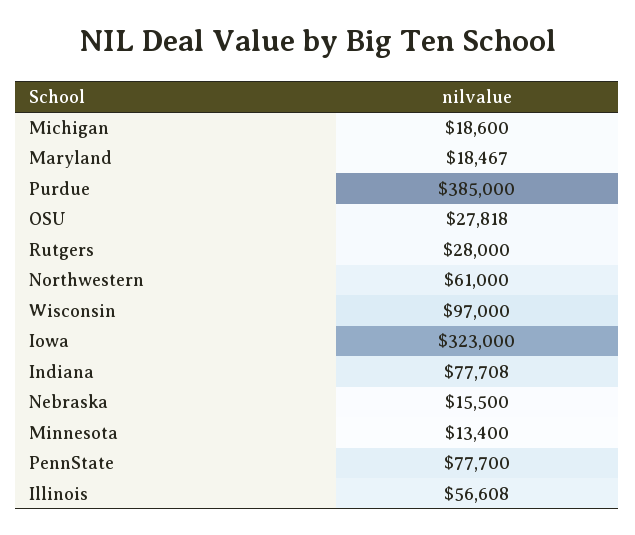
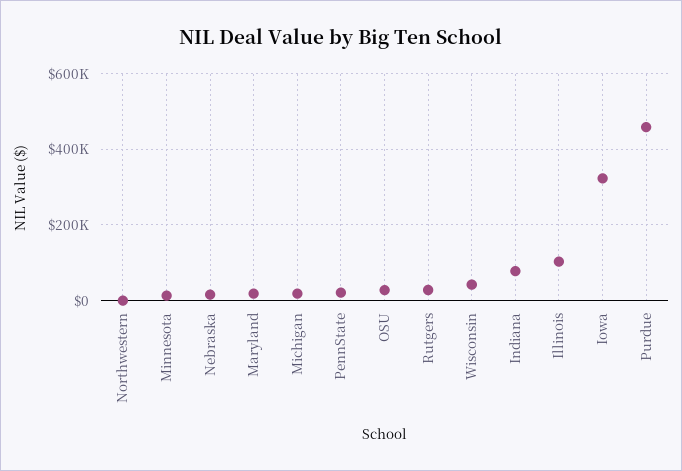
Purdue: 385000 -> 460000
Northwestern: 61000 -> 0
Wisconsin: 97000 -> 40000
PennState: 77700 -> 20000
Illinois: 56608 -> 100000

